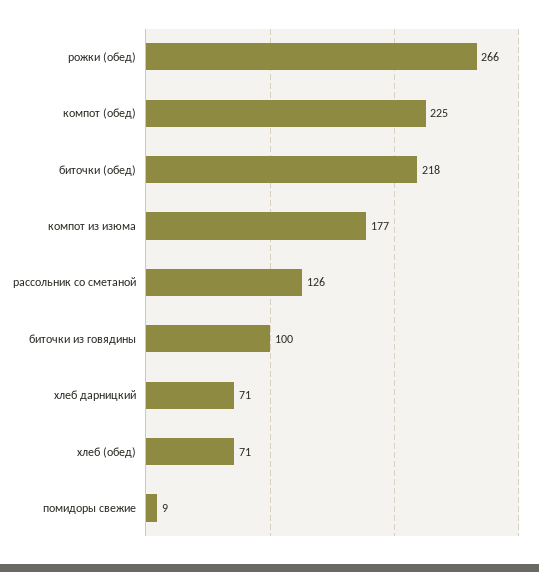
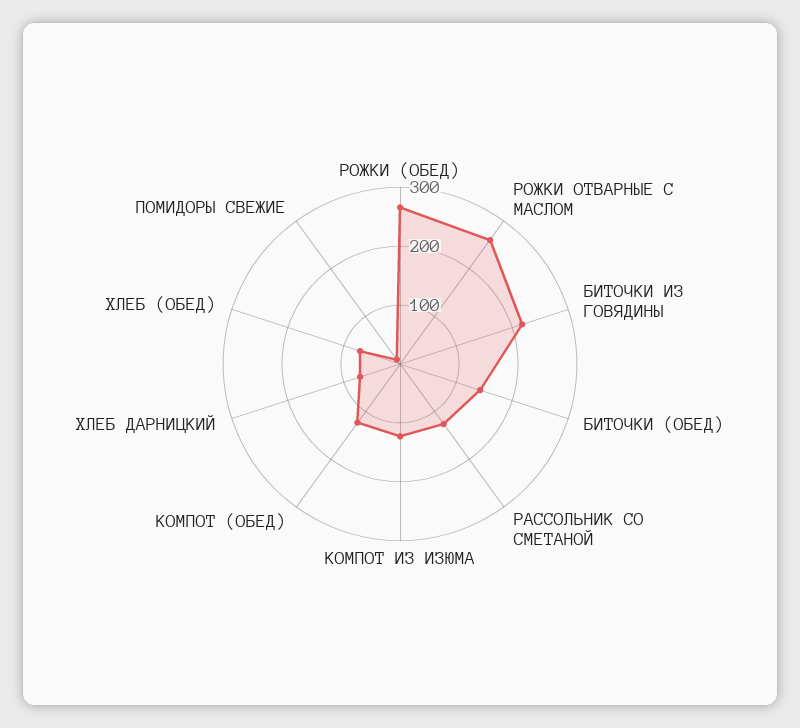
компот (обед): 225 -> 120
биточки (обед): 218 -> 140
компот из изюма: 177 -> 120
биточки из говядины: 100 -> 220
РОЖКИ ОТВАРНЫЕ С МАСЛОМ: none -> 260

